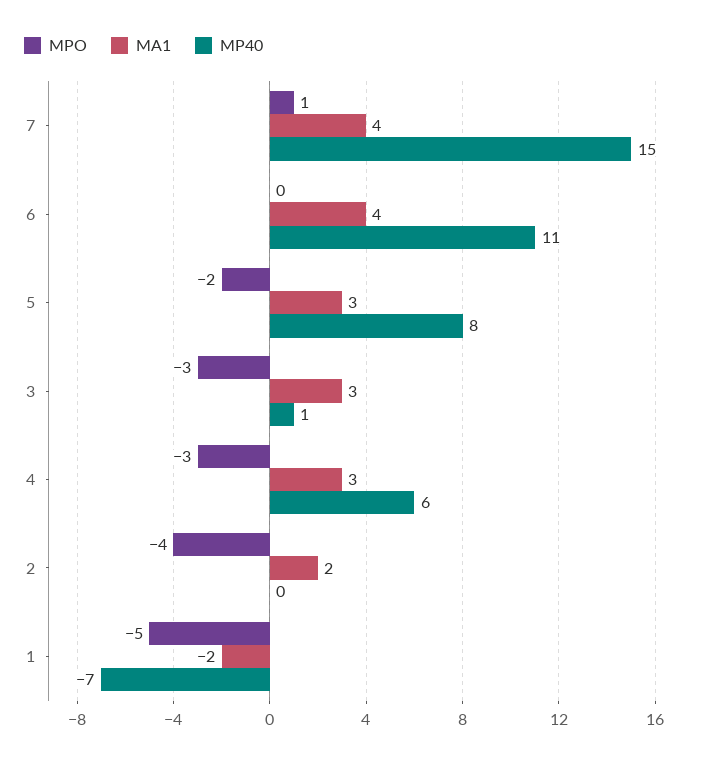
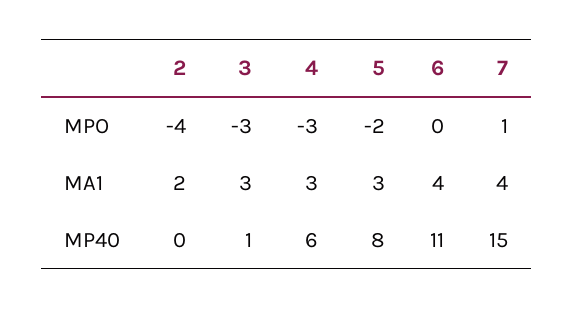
MPO, 1: -5 -> none
MA1, 1: -2 -> none
MP40, 1: -7 -> none

